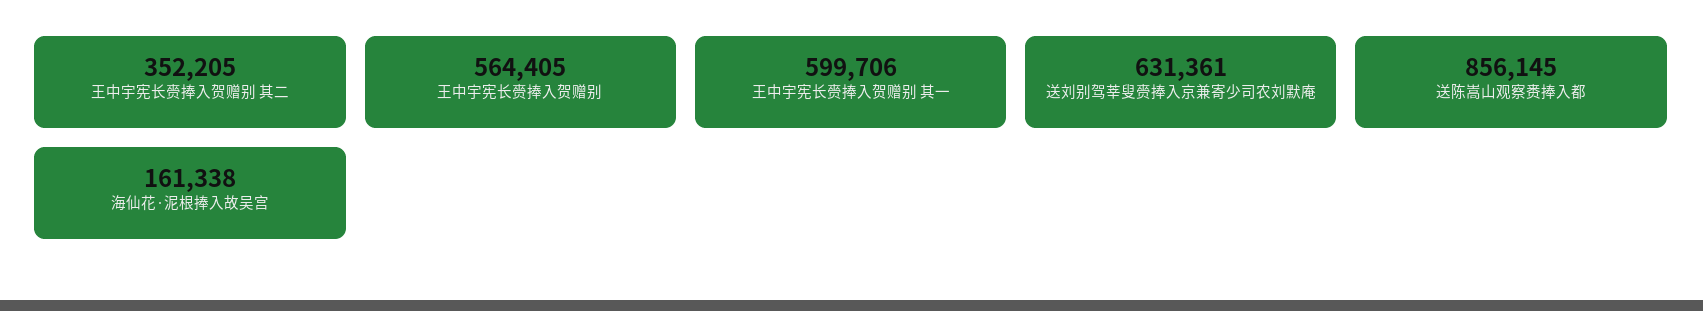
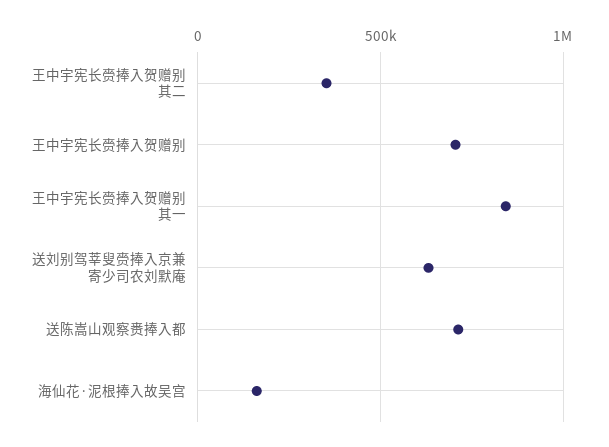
王中宇宪长赍捧入贺赠别: 564405 -> 700000
王中宇宪长赍捧入贺赠别 其一: 599706 -> 850000
送陈嵩山观察赉捧入都: 856145 -> 700000

